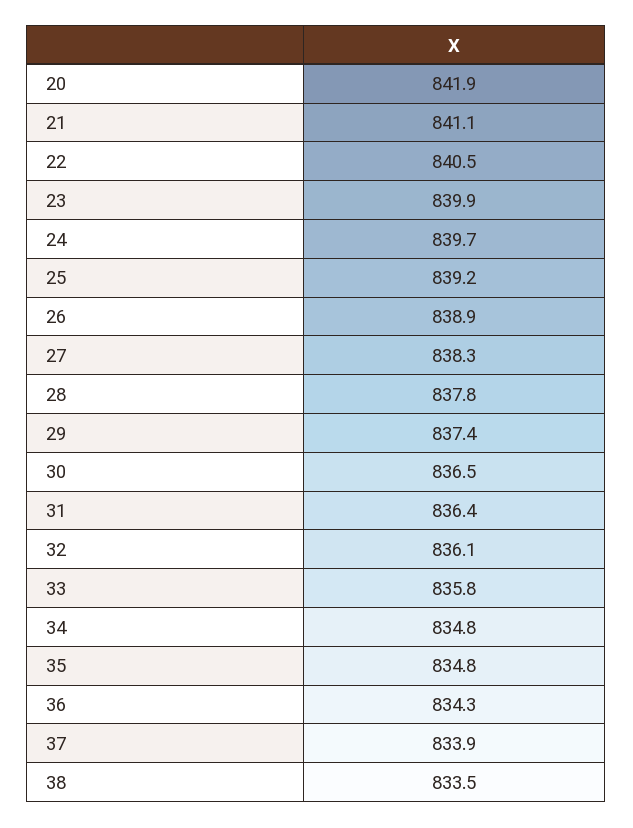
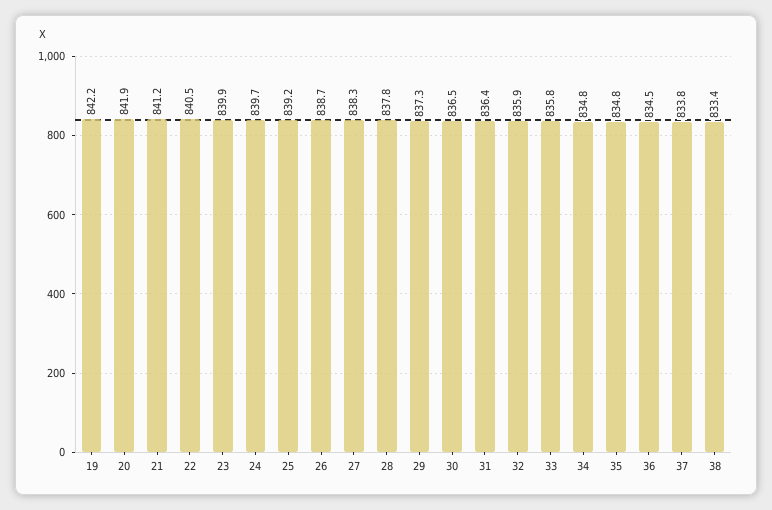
21: 841.1 -> 841.2
26: 838.9 -> 838.7
29: 837.4 -> 837.3
32: 836.1 -> 835.9
36: 834.3 -> 834.5
37: 833.9 -> 833.8
38: 833.5 -> 833.4
19: none -> 842.2

